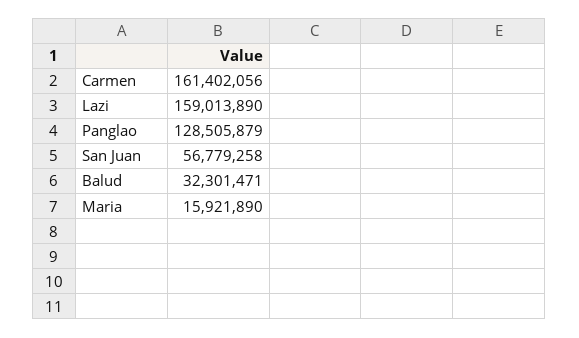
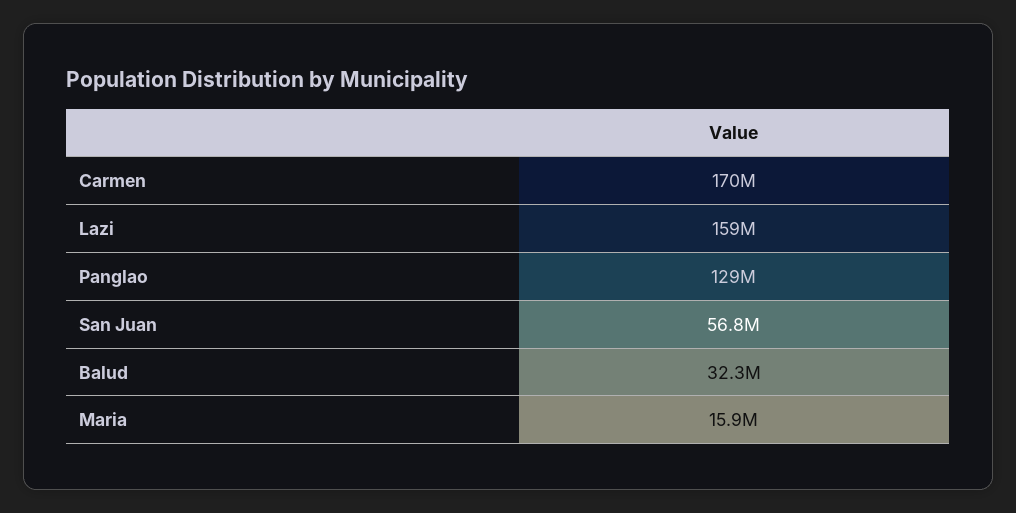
Carmen: 161402056 -> 170000000

